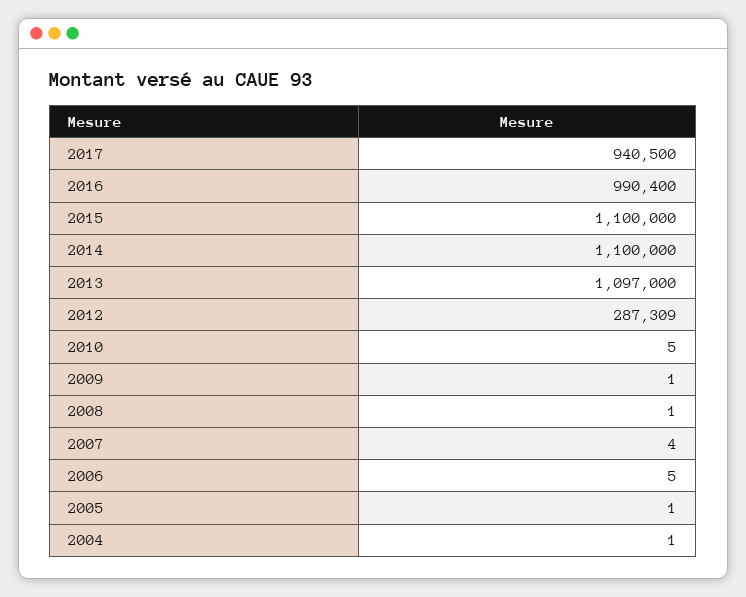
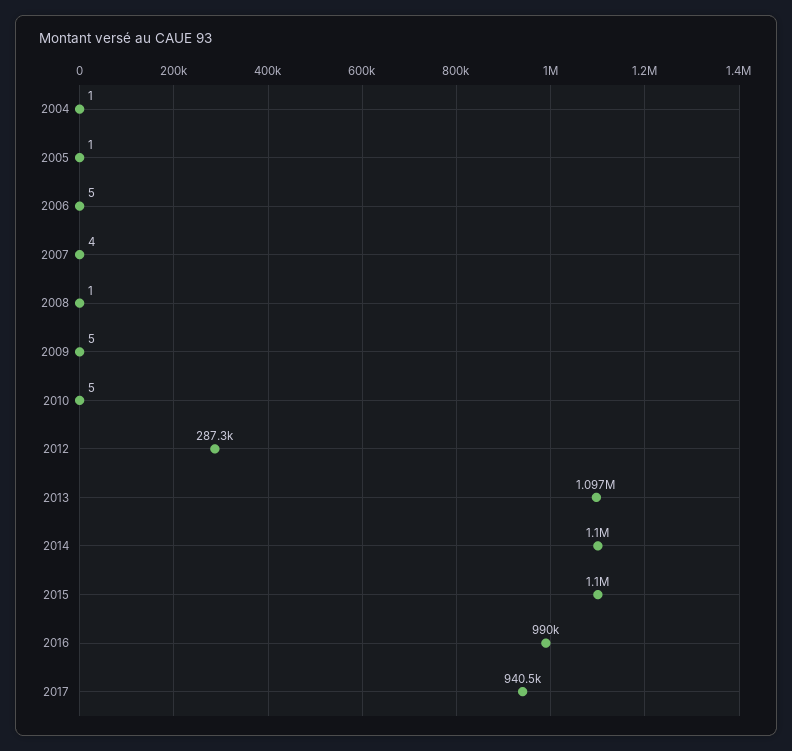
2016: 990400 -> 990000
2009: 1 -> 5

